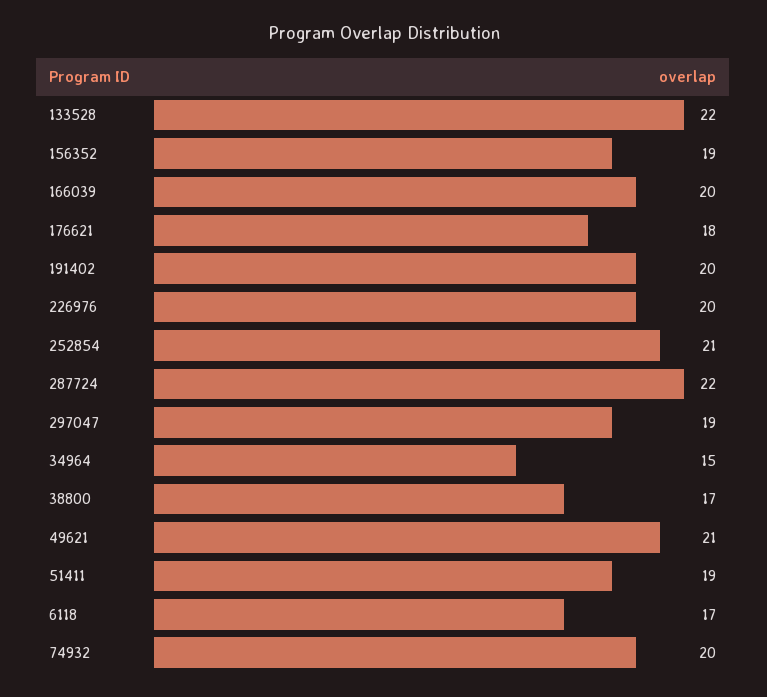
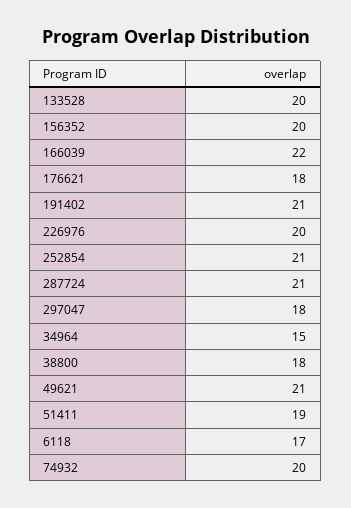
133528: 22 -> 20
156352: 19 -> 20
166039: 20 -> 22
191402: 20 -> 21
287724: 22 -> 21
297047: 19 -> 18
38800: 17 -> 18

